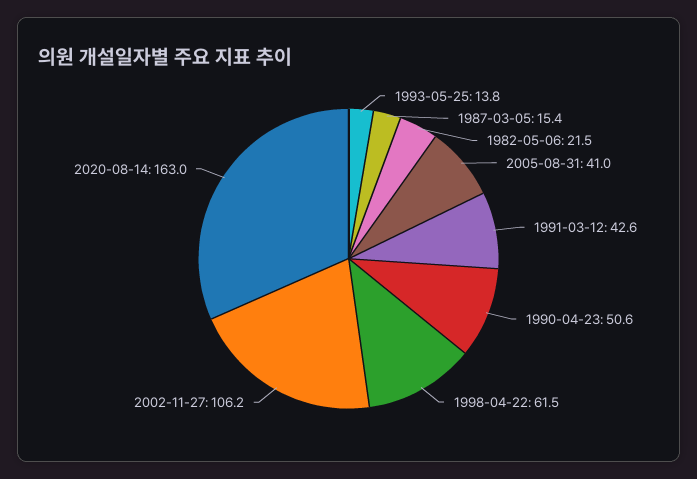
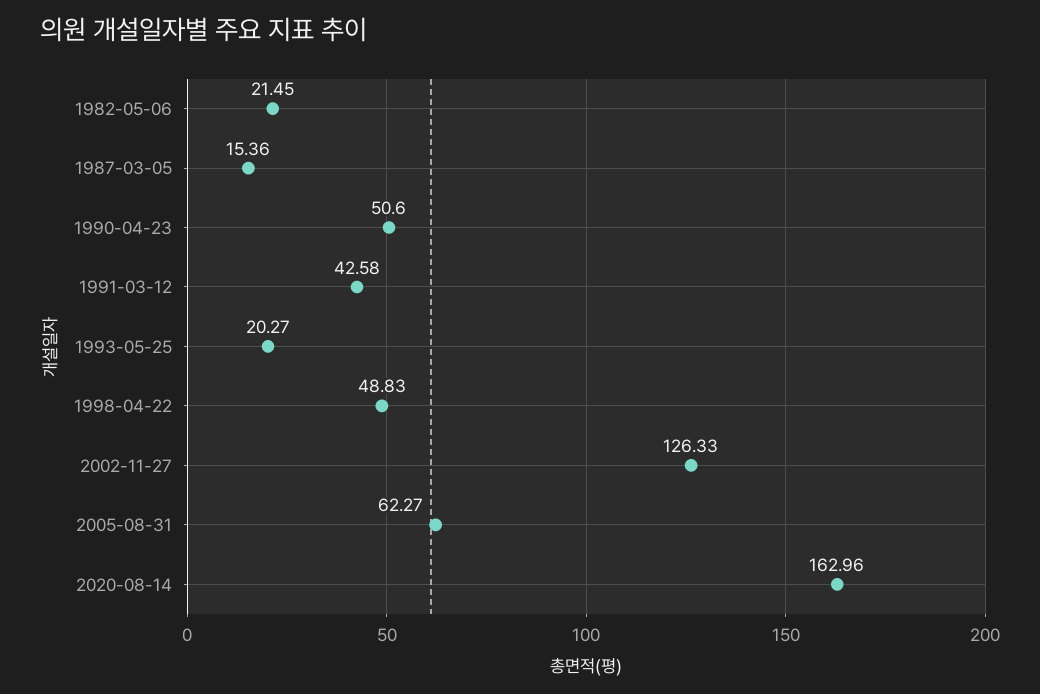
1993-05-25: 13.8 -> 20.27
2005-08-31: 41 -> 62.27
1998-04-22: 61.5 -> 48.83
2002-11-27: 106.2 -> 126.33

